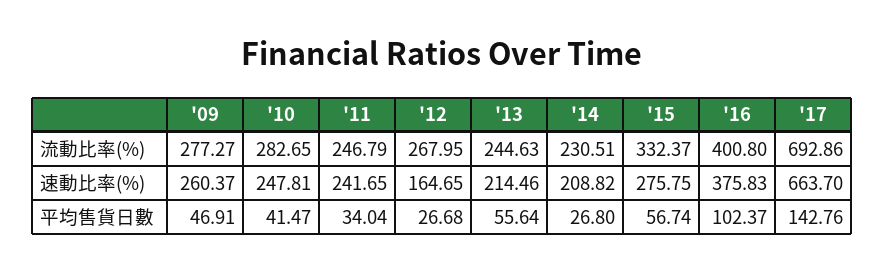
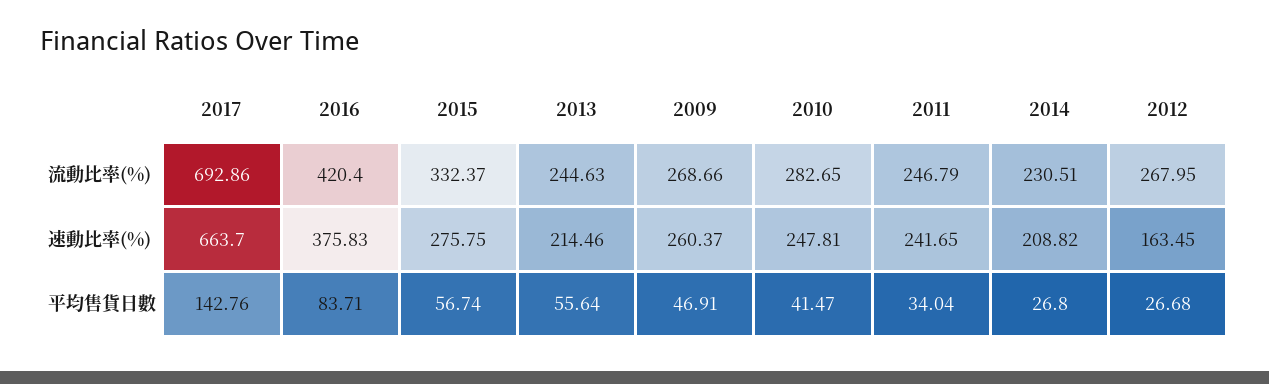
'09, 流動比率(%): 277.27 -> 268.66
'16, 流動比率(%): 400.8 -> 420.4
'12, 速動比率(%): 164.65 -> 163.45
'16, 平均售貨日數: 102.37 -> 83.71

